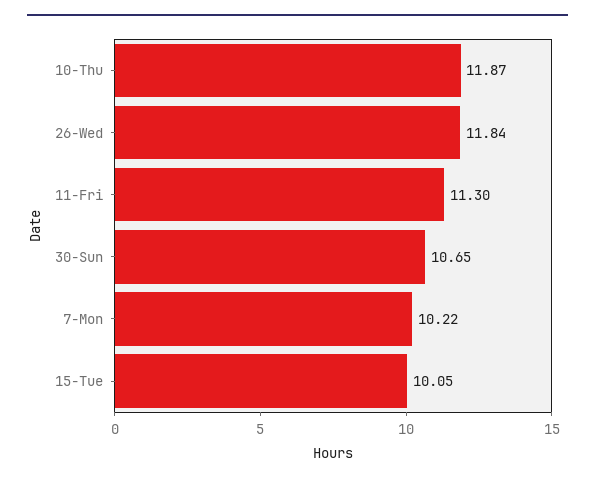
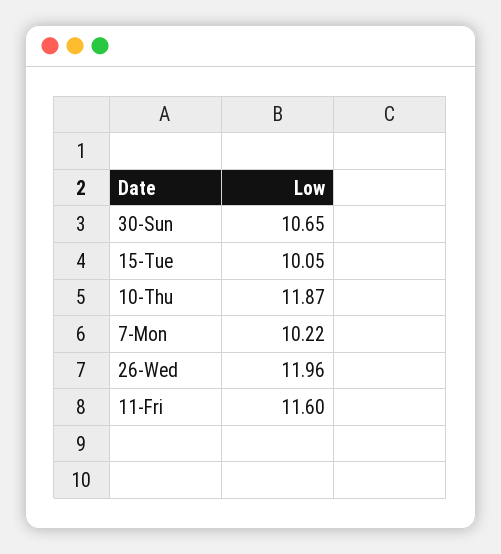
26-Wed: 11.84 -> 11.96
11-Fri: 11.3 -> 11.6

